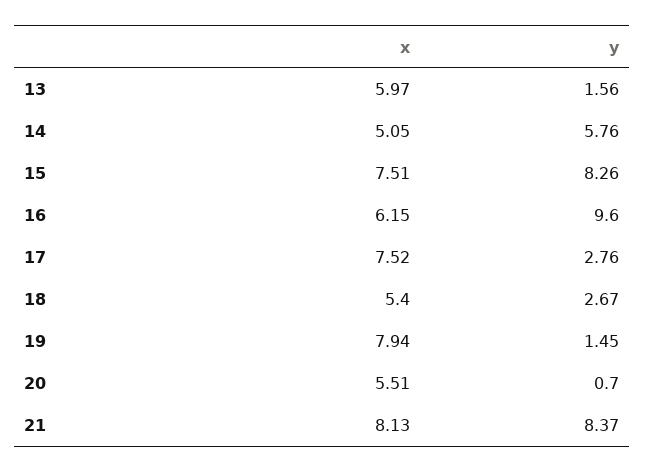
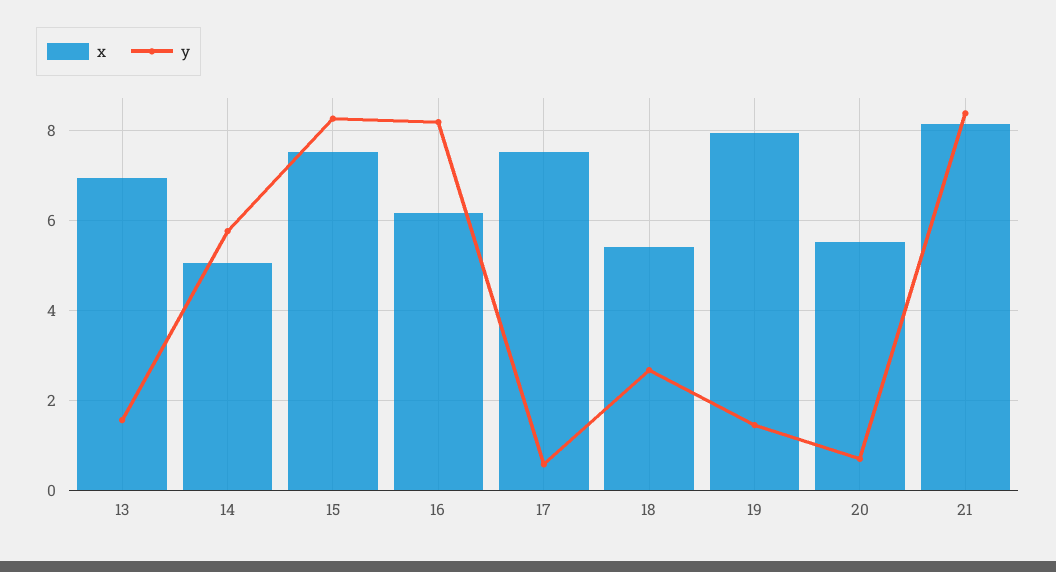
x, 13: 5.97 -> 7
y, 16: 9.6 -> 8.2
y, 17: 2.76 -> 0.6

